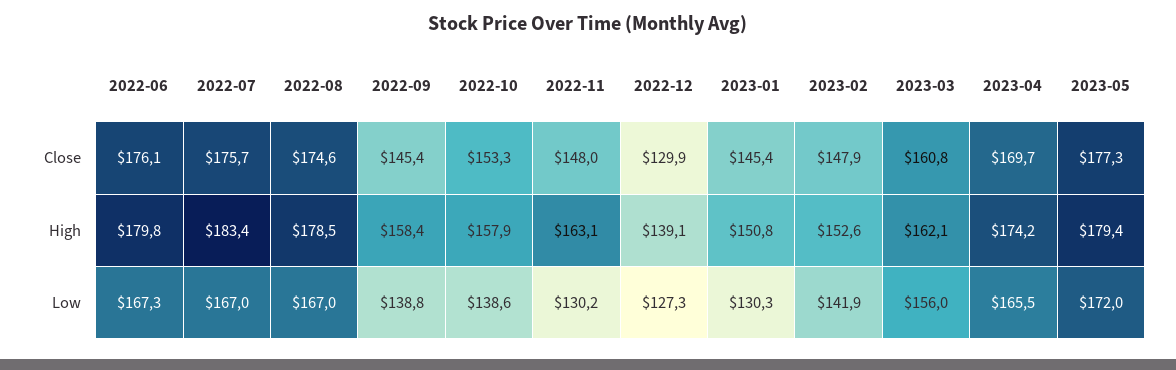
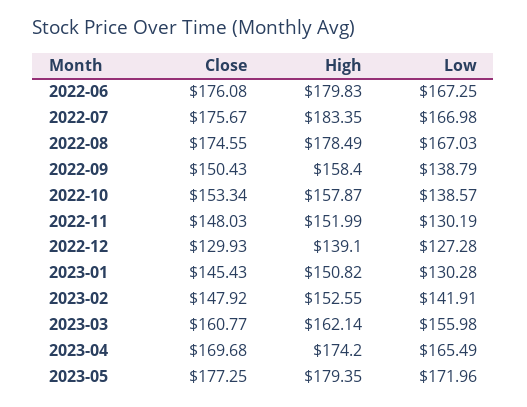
2022-09, Close: 145.4 -> 150.43
2022-11, High: 163.1 -> 151.99

